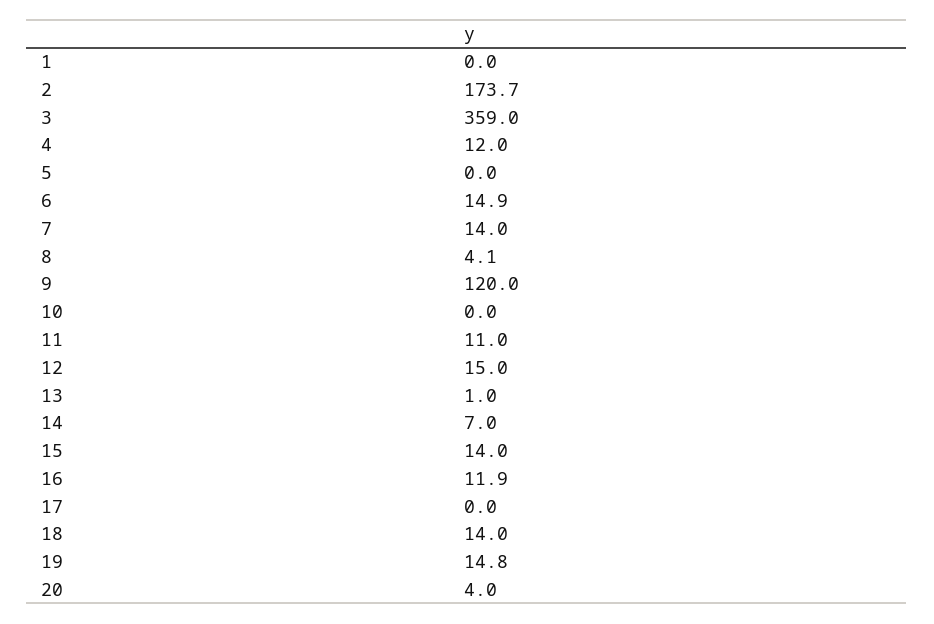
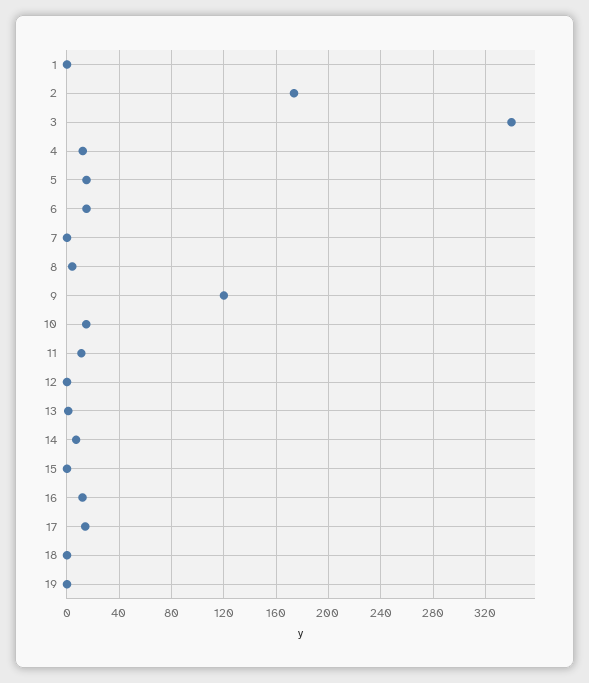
3: 359 -> 340
5: 0 -> 15
7: 14 -> 0
10: 0 -> 15
12: 15 -> 0
15: 14 -> 0
17: 0 -> 15
18: 14 -> 0
19: 14.8 -> 0
20: 4 -> none

